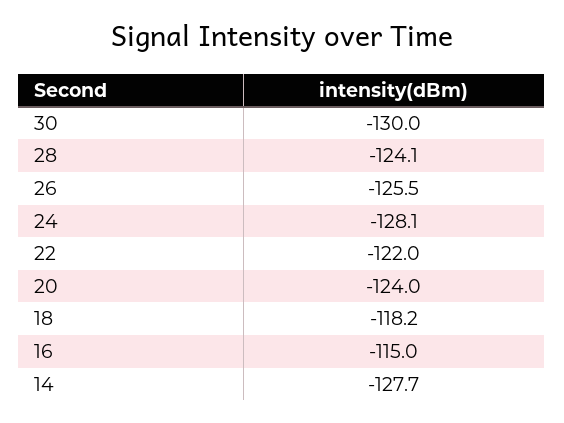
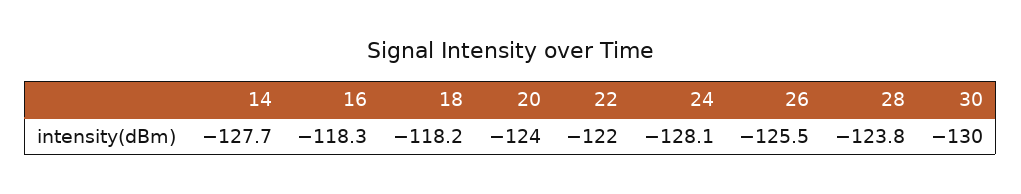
28: -124.1 -> -123.8
16: -115 -> -118.3

